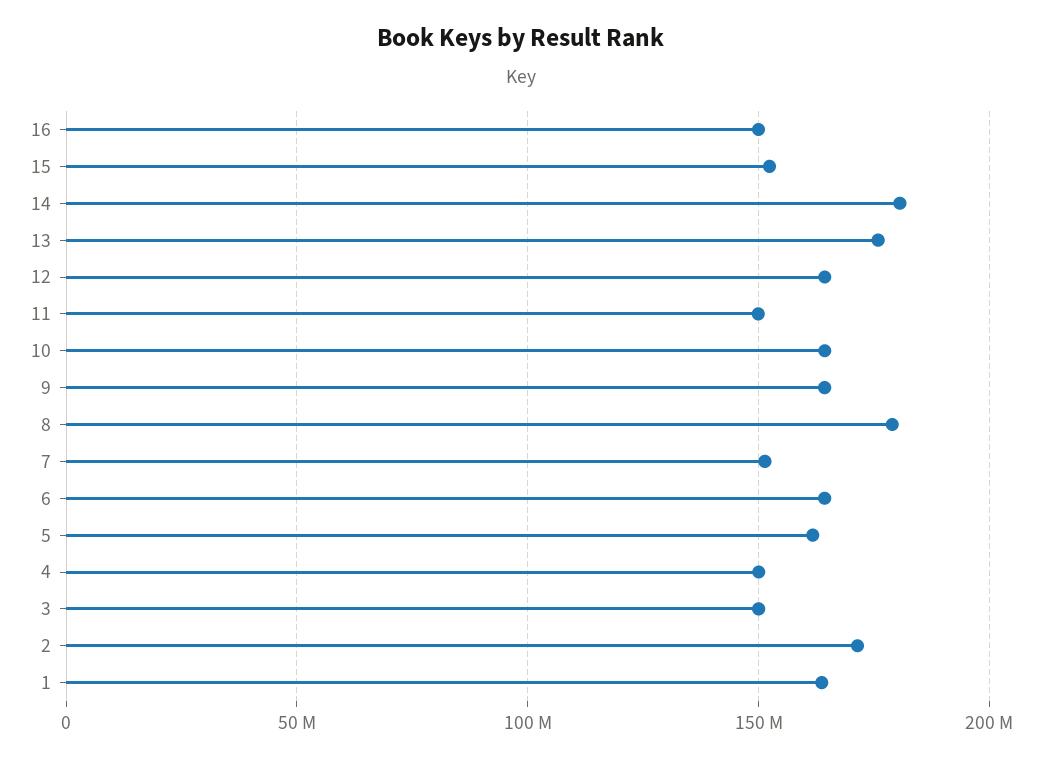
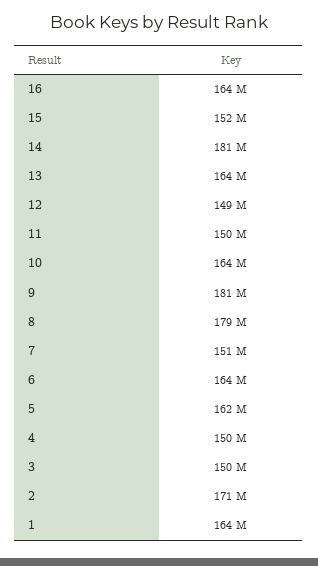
16: 150000000 -> 164000000
13: 175000000 -> 164000000
12: 165000000 -> 149000000
9: 165000000 -> 181000000

